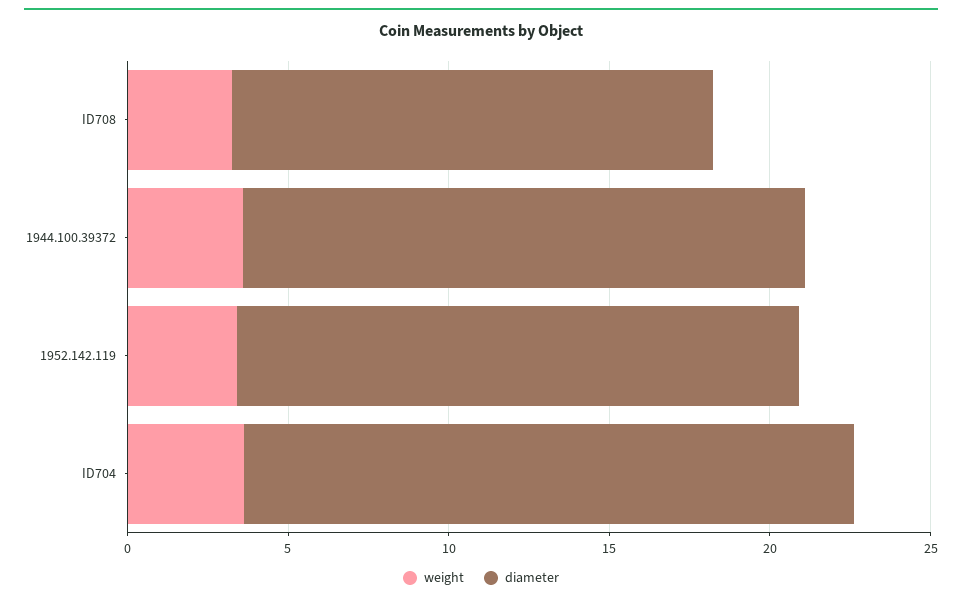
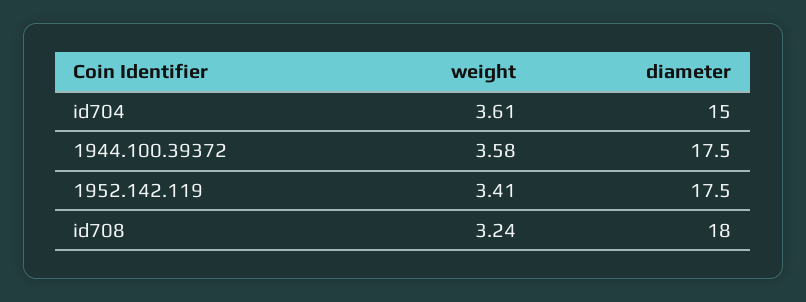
diameter, ID708: 15 -> 18
diameter, ID704: 19 -> 15

